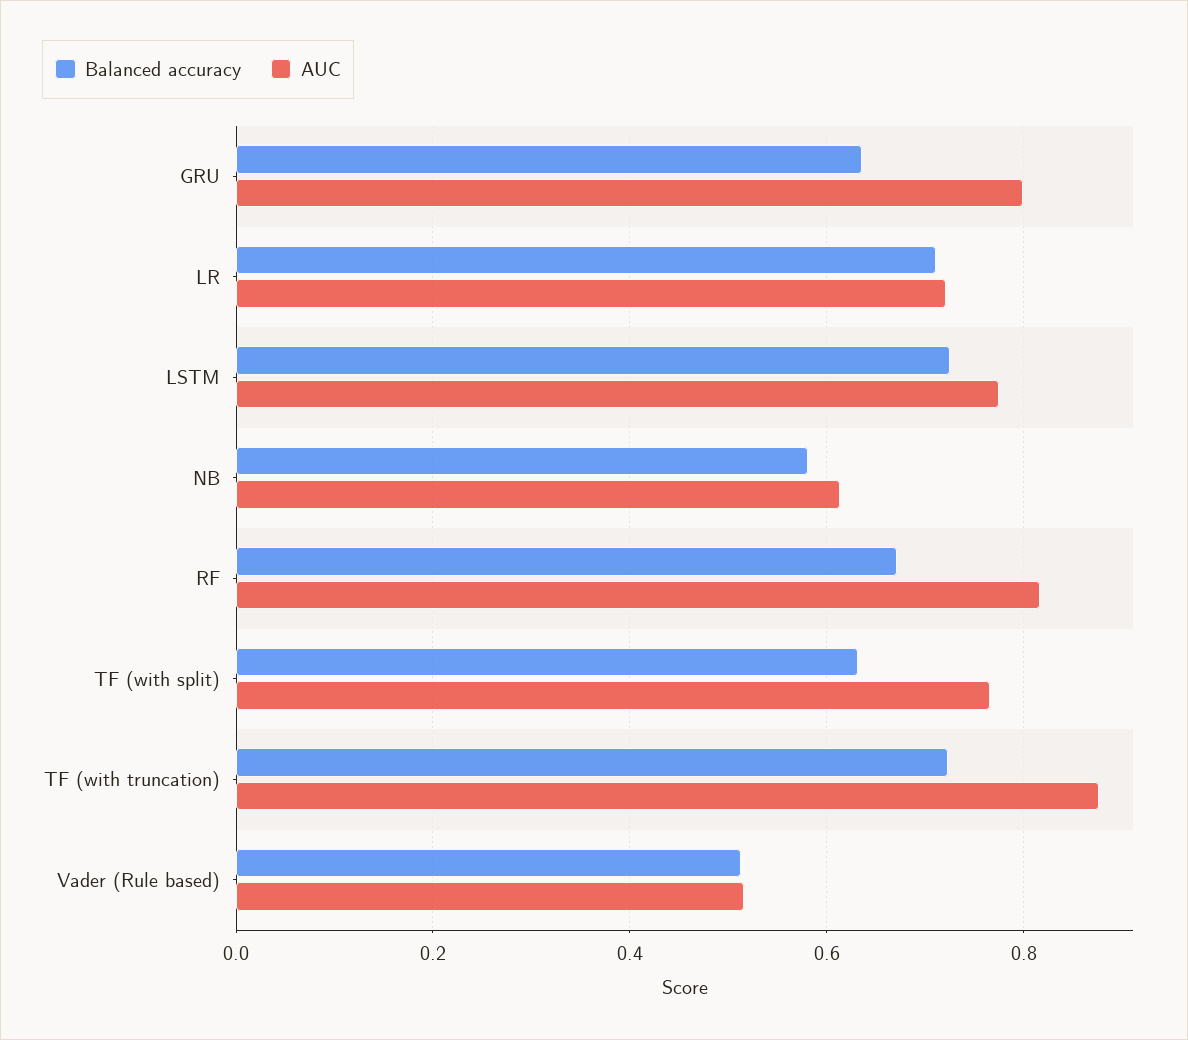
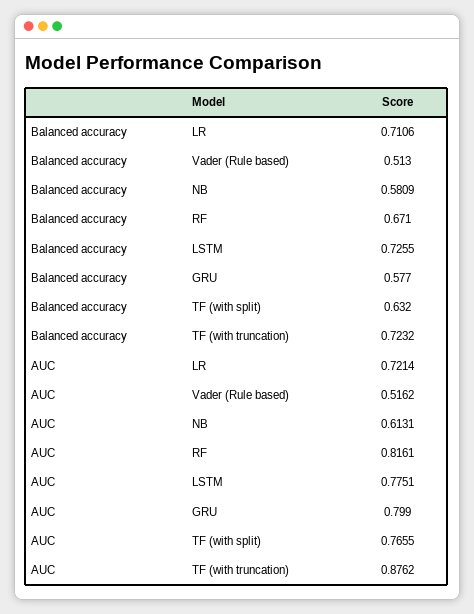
Balanced accuracy, GRU: 0.64 -> 0.577

